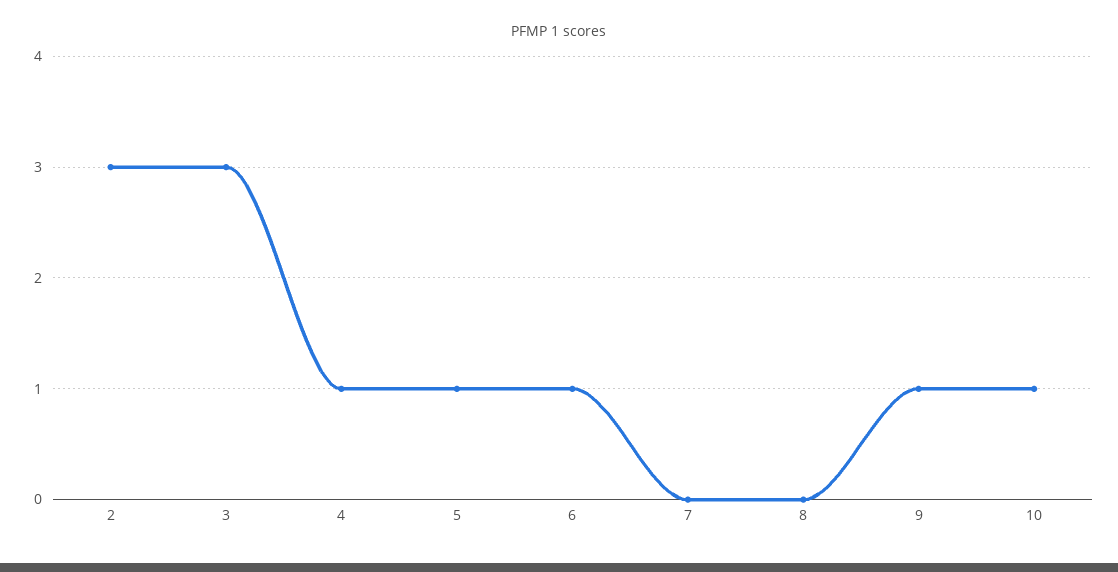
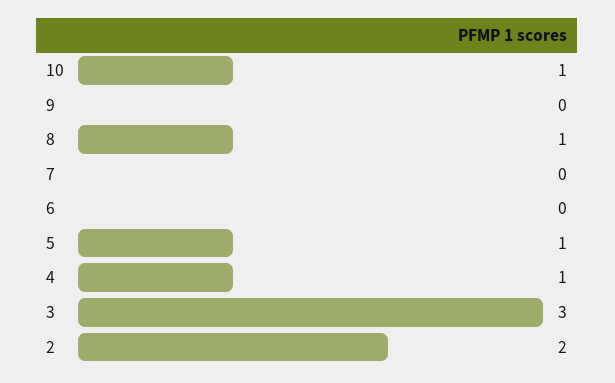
2: 3 -> 2
6: 1 -> 0
8: 0 -> 1
9: 1 -> 0

